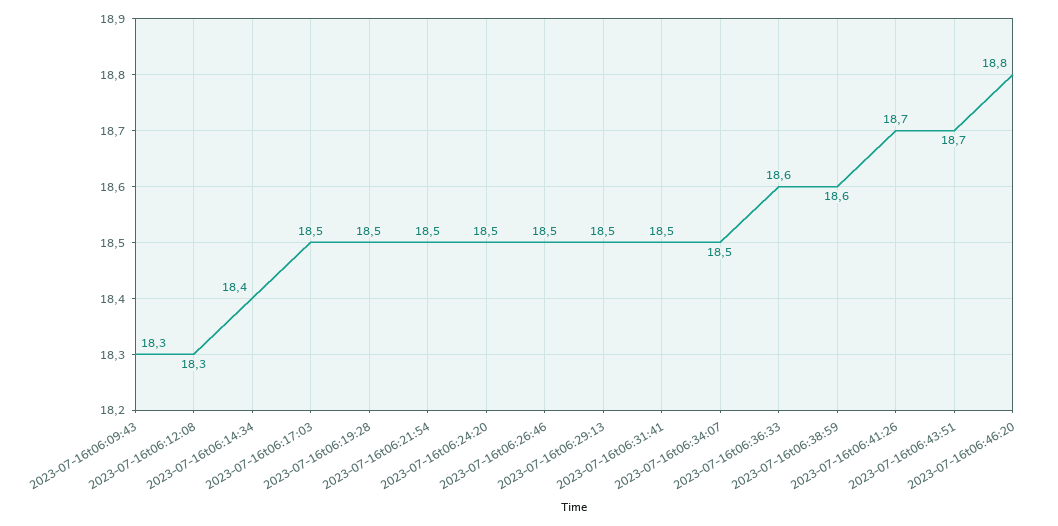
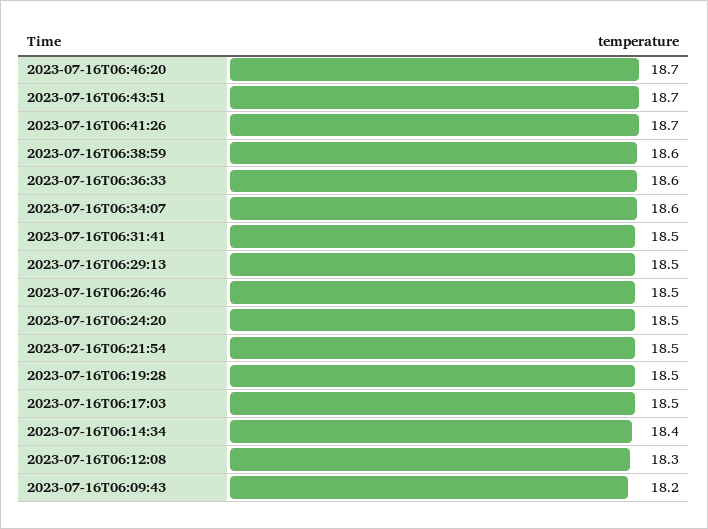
2023-07-16t06:09:43: 18.3 -> 18.2
2023-07-16t06:34:07: 18.5 -> 18.6
2023-07-16t06:46:20: 18.8 -> 18.7

